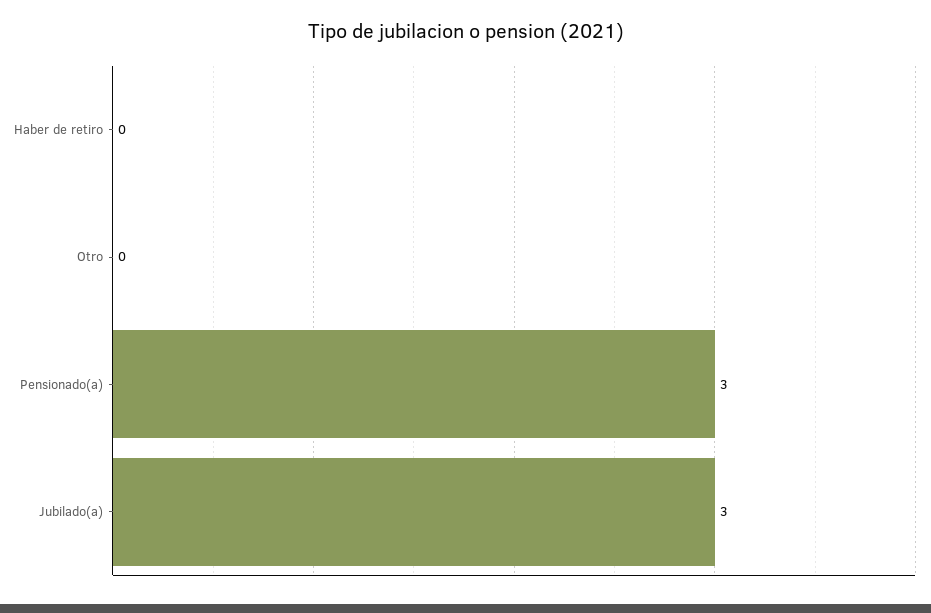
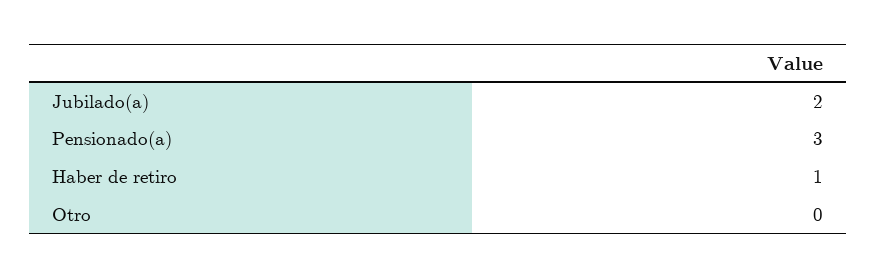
Haber de retiro: 0 -> 1
Jubilado(a): 3 -> 2

